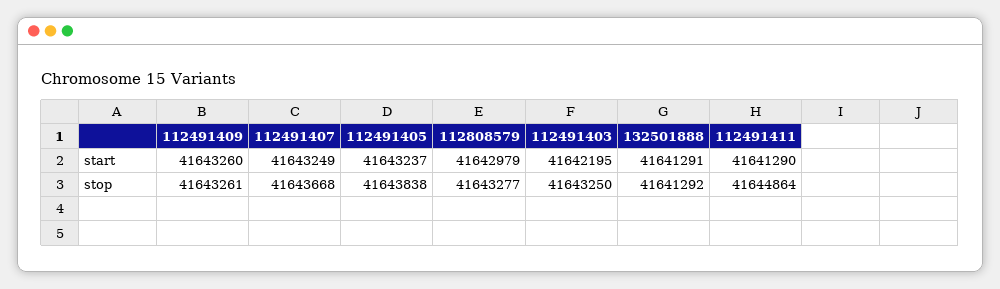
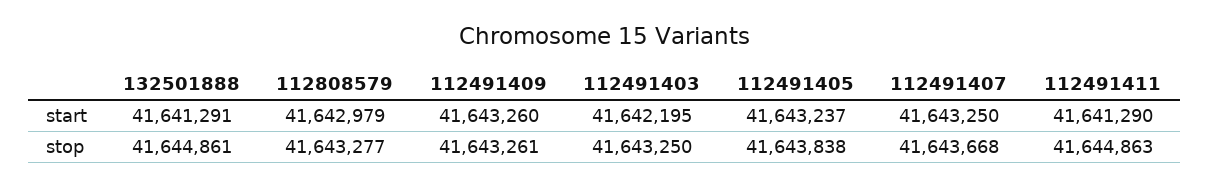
112491407, start: 41643249 -> 41643250
132501888, stop: 41641292 -> 41644861
112491411, stop: 41644864 -> 41644863

